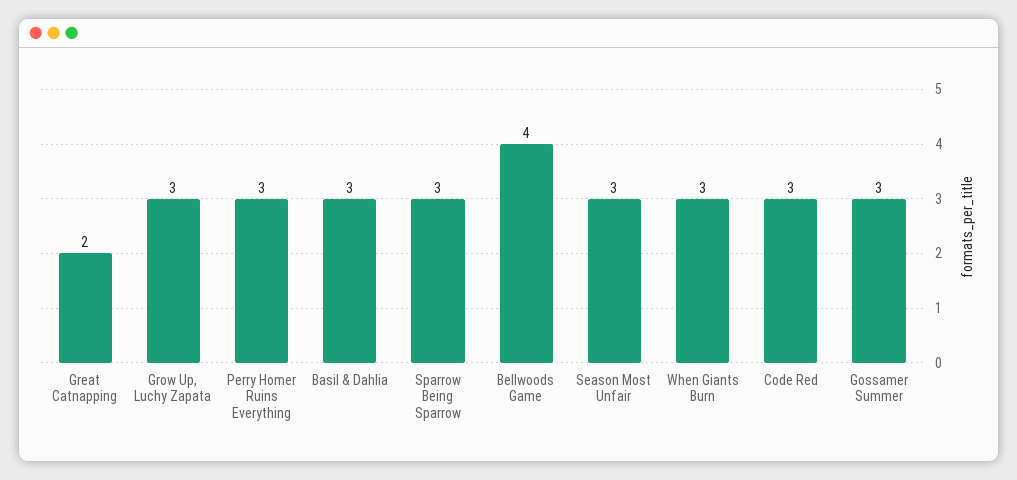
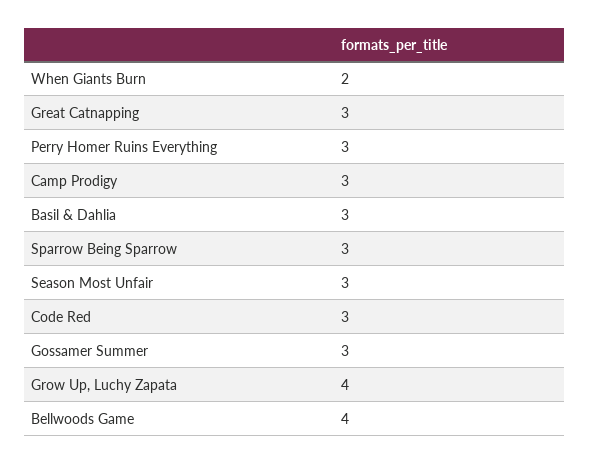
Great Catnapping: 2 -> 3
Grow Up, Luchy Zapata: 3 -> 4
When Giants Burn: 3 -> 2
Camp Prodigy: none -> 3

